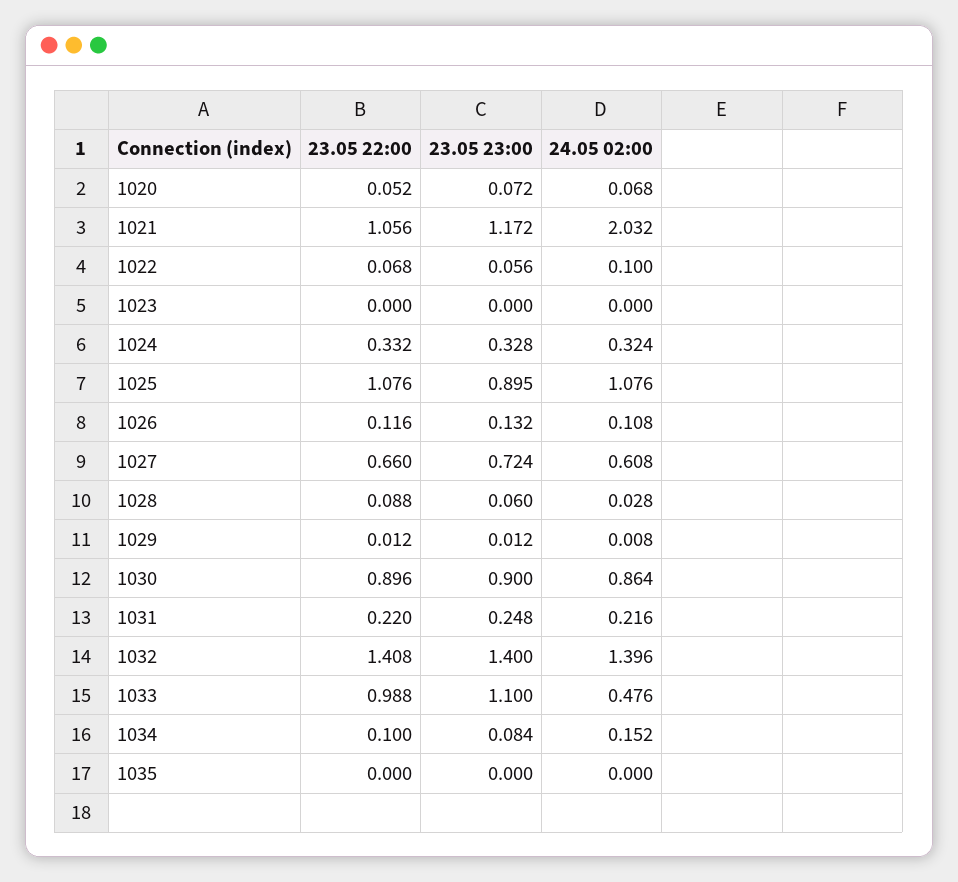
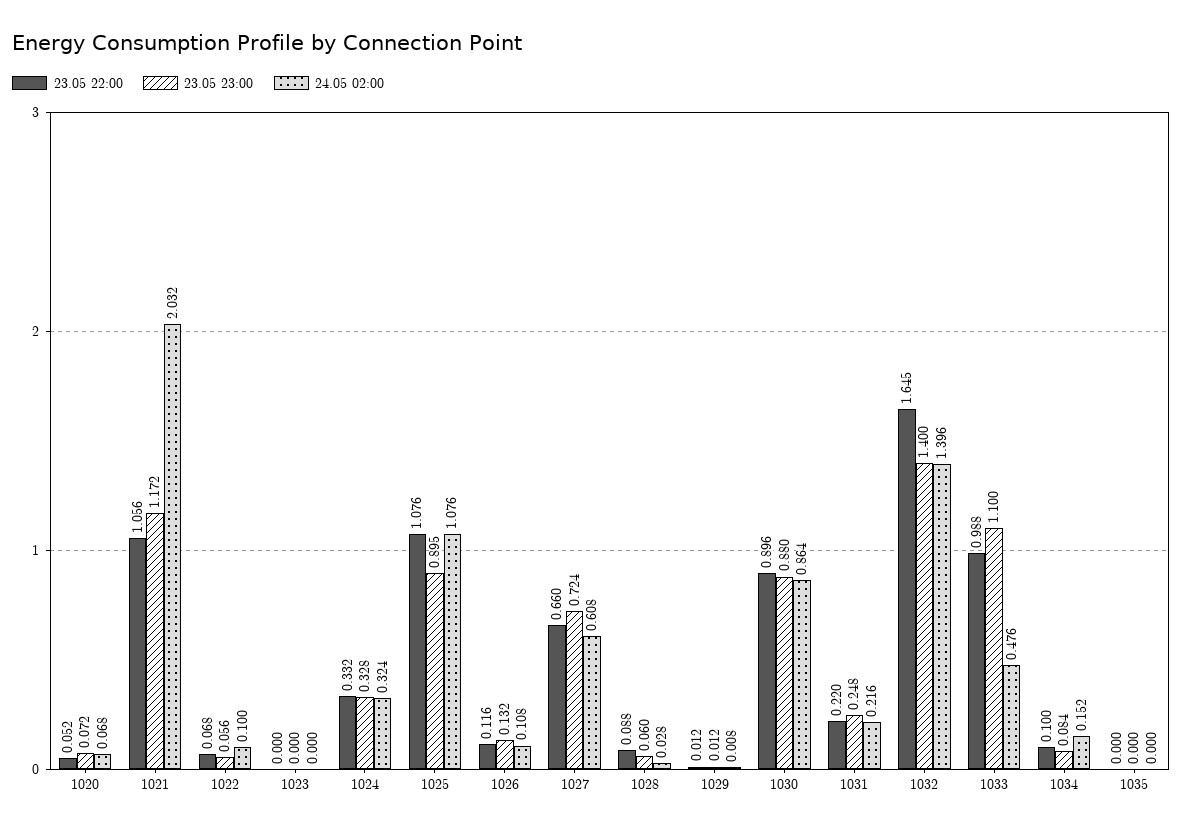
23.05 23:00, 1030: 0.9 -> 0.88
23.05 22:00, 1032: 1.408 -> 1.645

